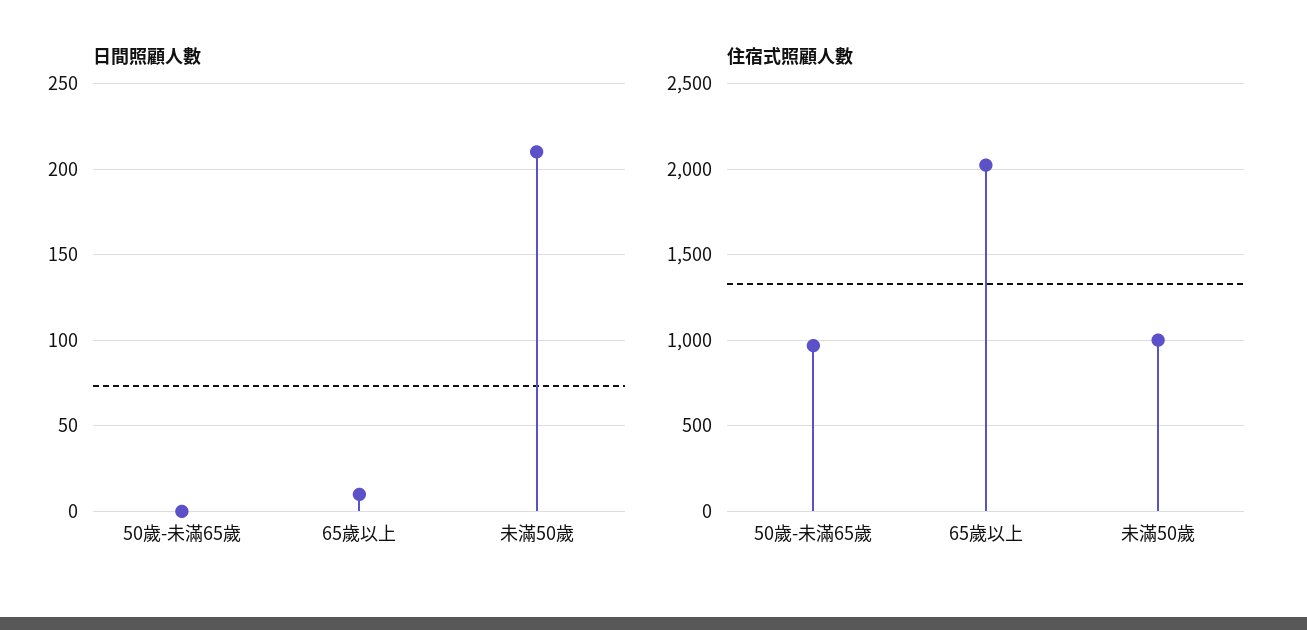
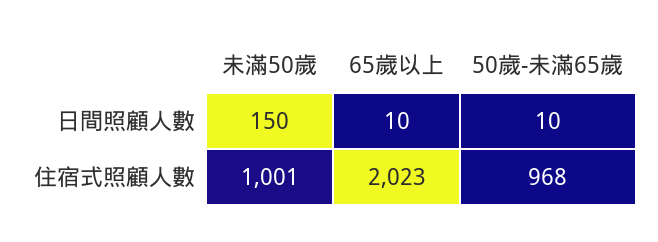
日間照顧人數, 50歲-未滿65歲: 0 -> 10
日間照顧人數, 未滿50歲: 210 -> 150

